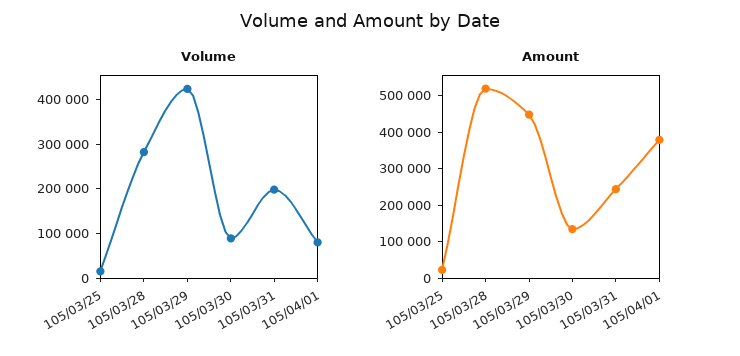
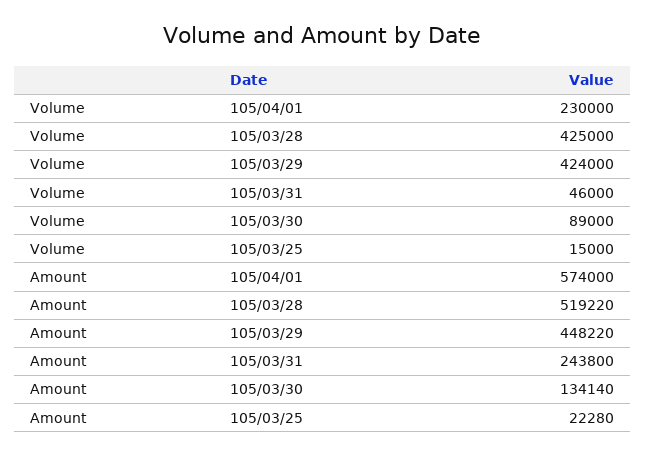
Volume, 105/03/28: 280000 -> 425000
Volume, 105/03/31: 200000 -> 46000
Volume, 105/04/01: 80000 -> 230000
Amount, 105/04/01: 375000 -> 574000

